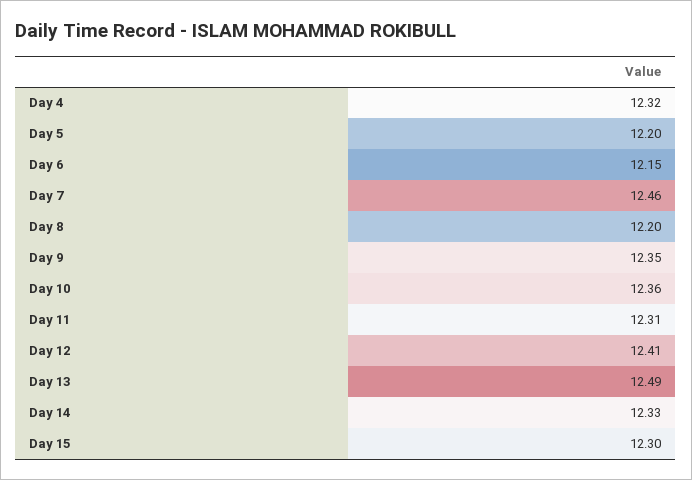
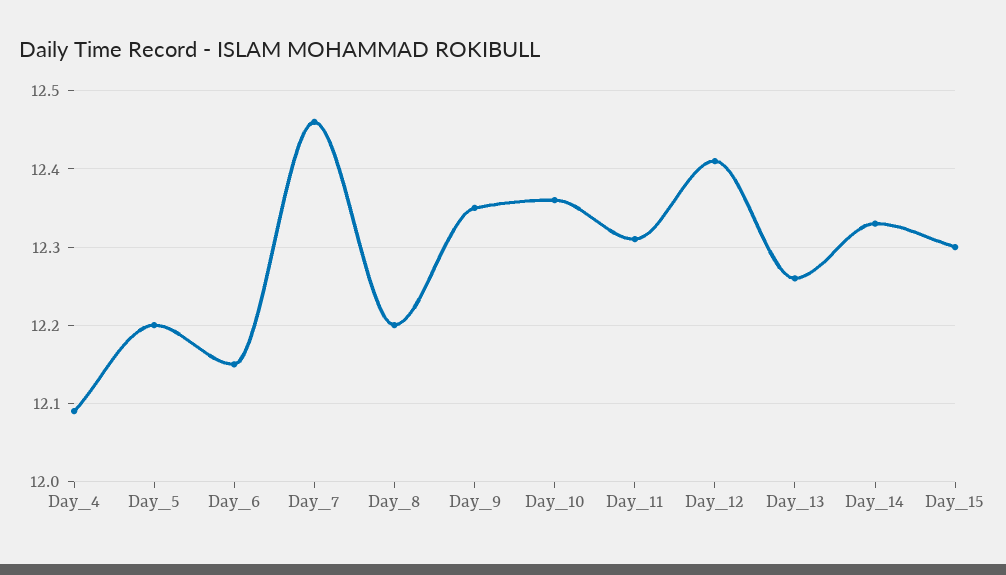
Day 4: 12.32 -> 12.09
Day 13: 12.49 -> 12.26

